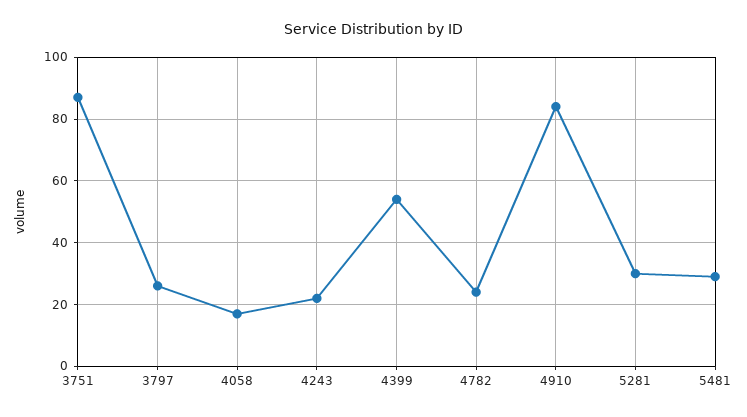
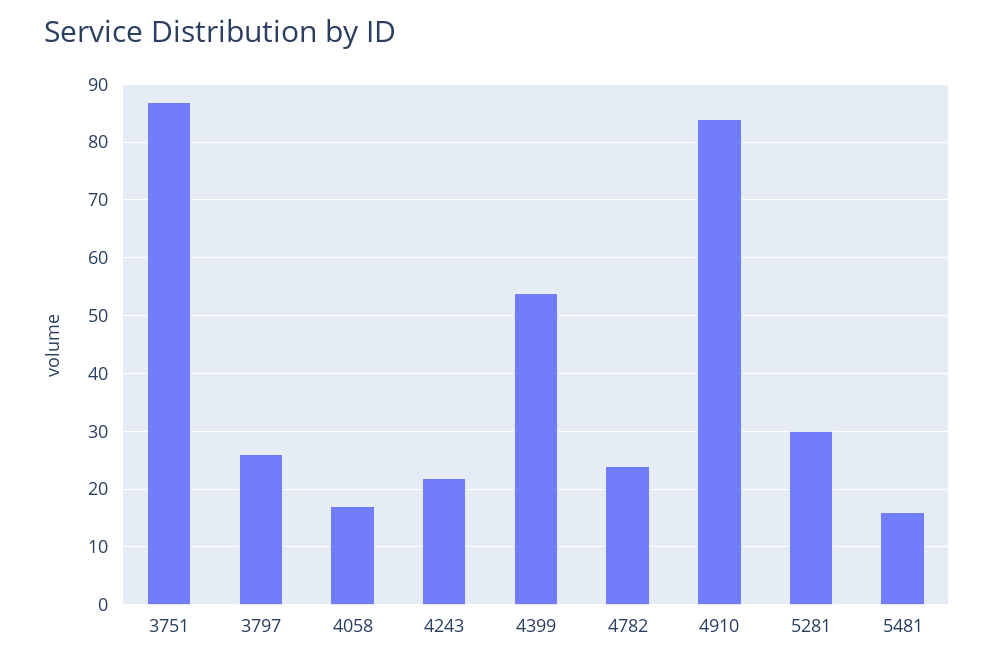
5481: 30 -> 15

